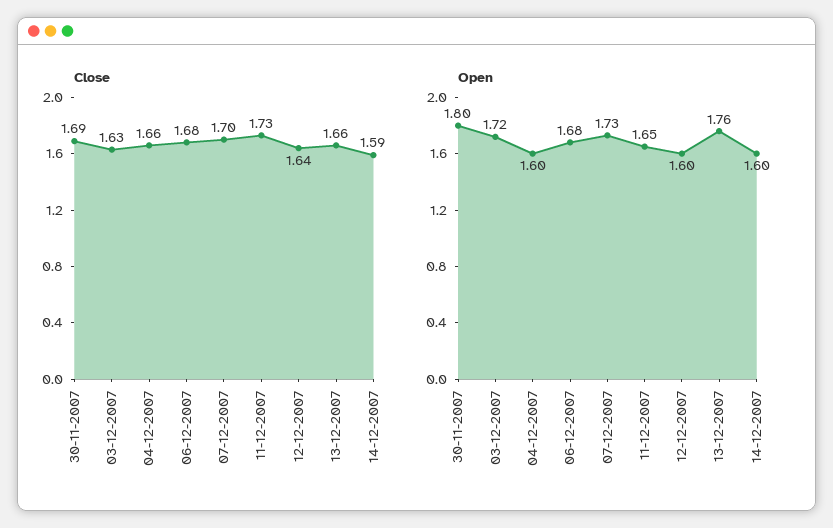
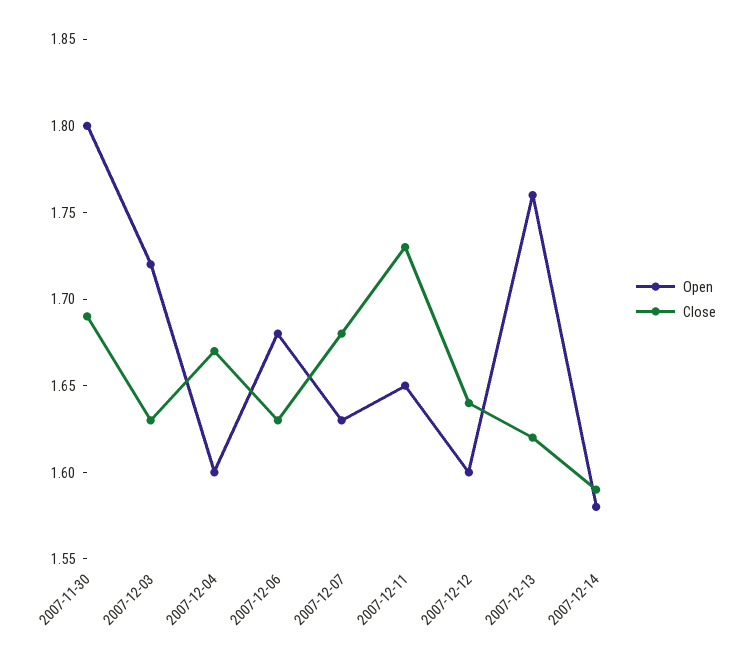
Close, 04-12-2007: 1.66 -> 1.67
Close, 06-12-2007: 1.68 -> 1.63
Close, 07-12-2007: 1.7 -> 1.68
Close, 13-12-2007: 1.66 -> 1.62
Open, 07-12-2007: 1.73 -> 1.63
Open, 14-12-2007: 1.6 -> 1.58

